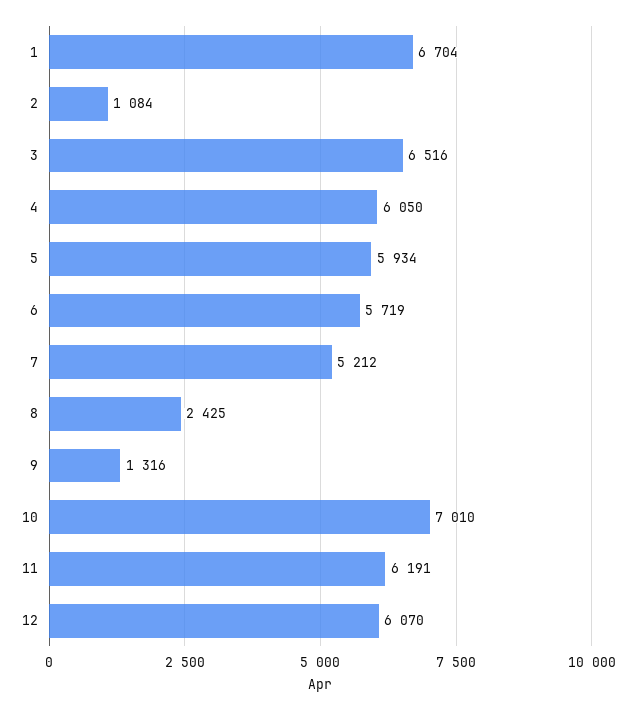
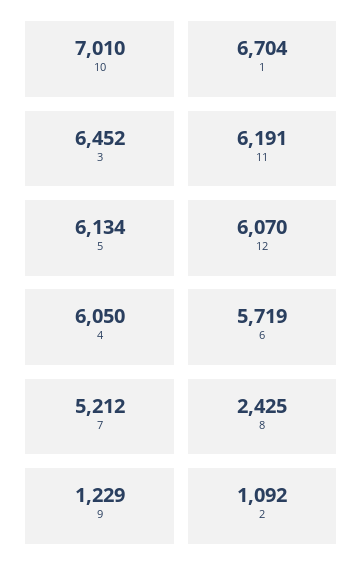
2: 1084 -> 1092
3: 6516 -> 6452
5: 5934 -> 6134
9: 1316 -> 1229

